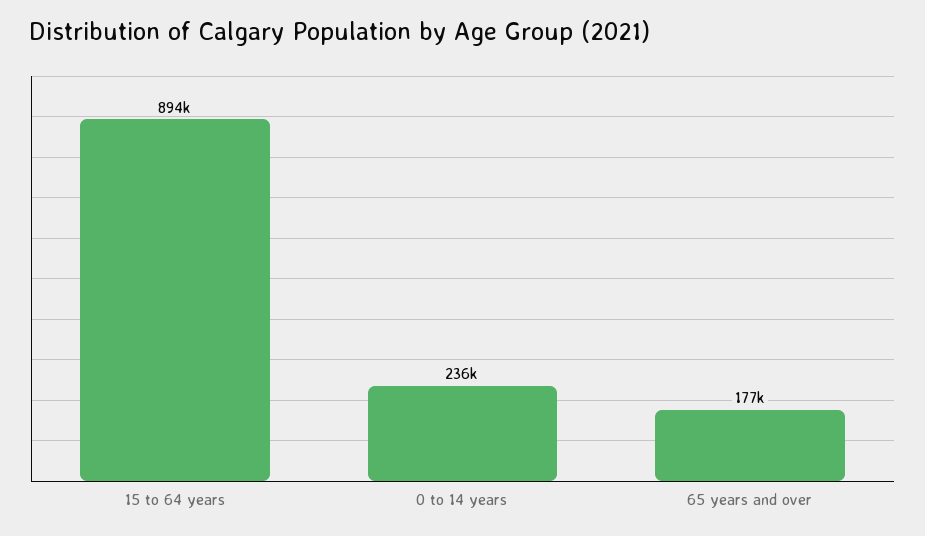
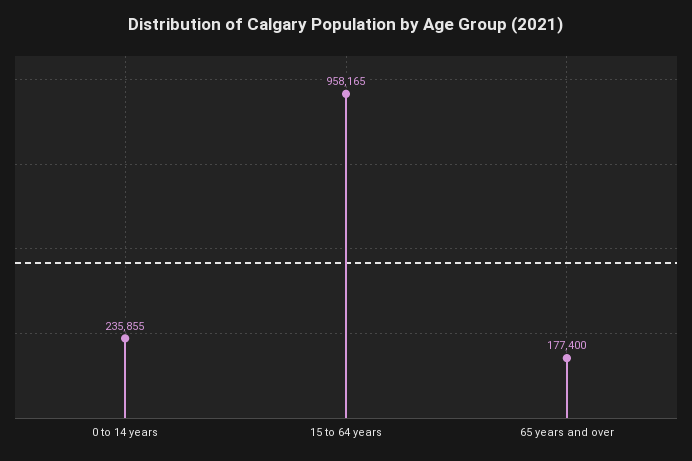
15 to 64 years: 894000 -> 958165

